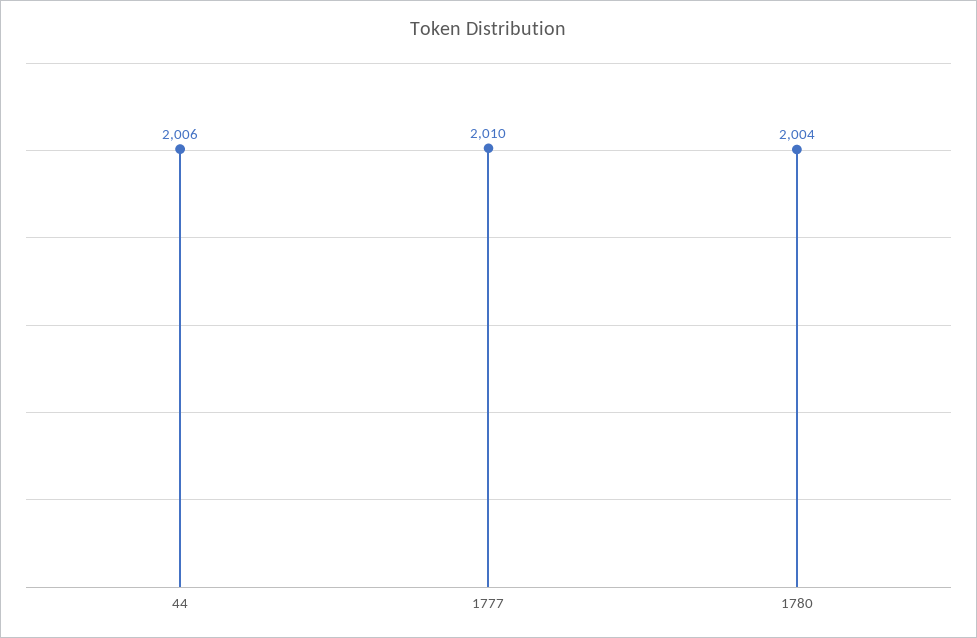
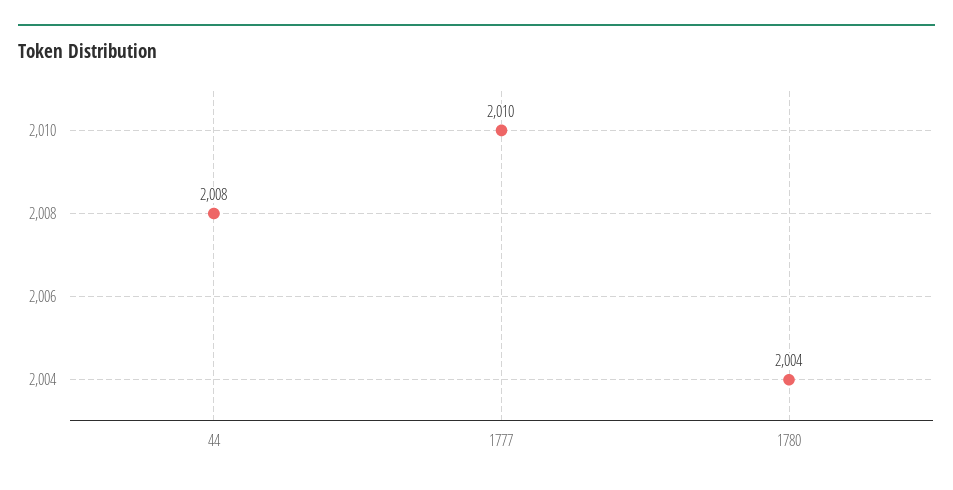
44: 2006 -> 2008

